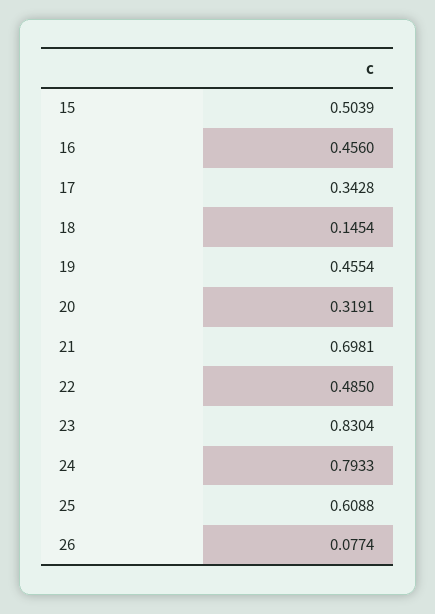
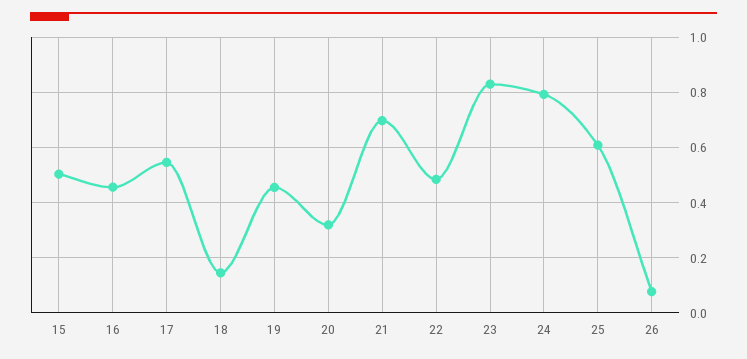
17: 0.3428 -> 0.55

